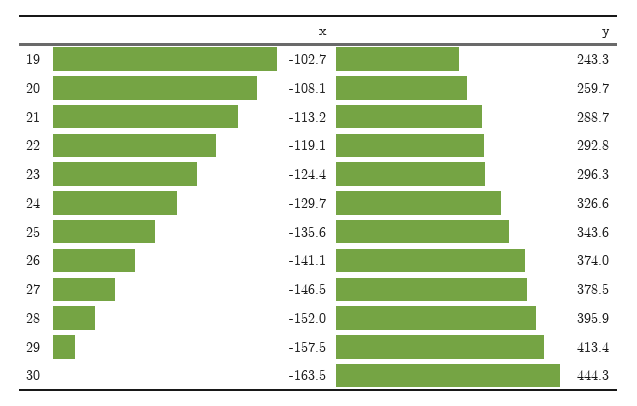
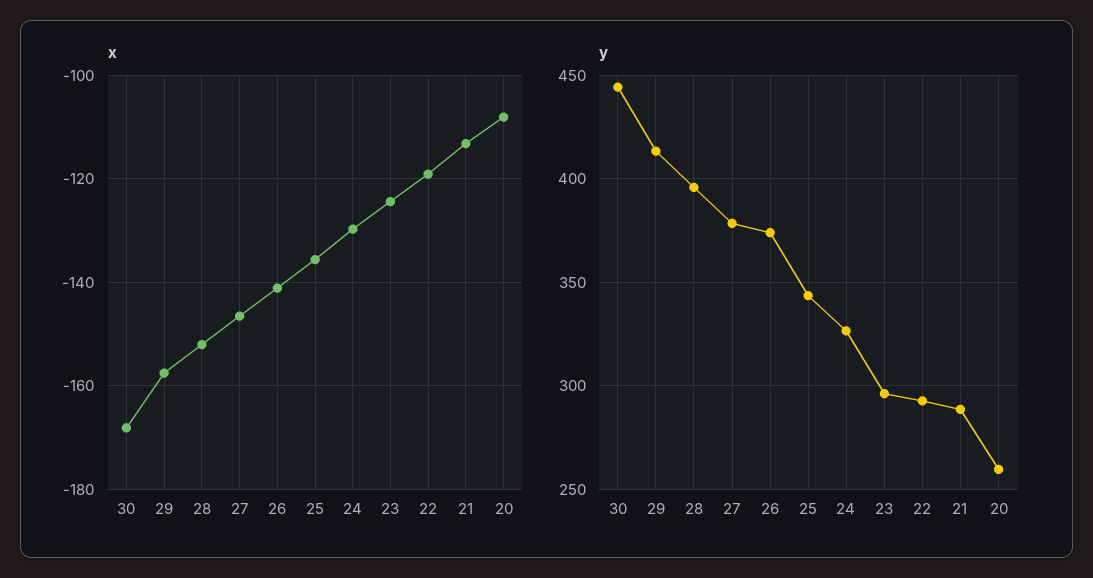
x, 19: -102.7 -> none
y, 19: 243.3 -> none
x, 30: -163.5 -> -168

